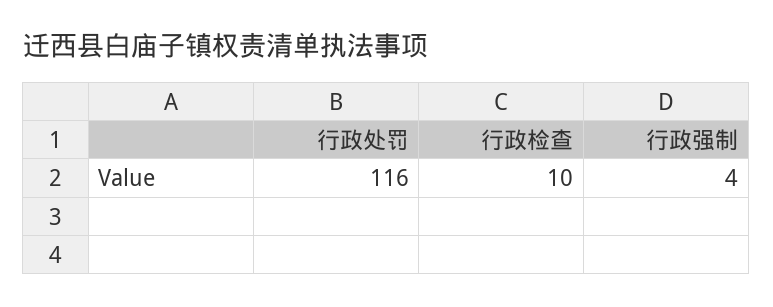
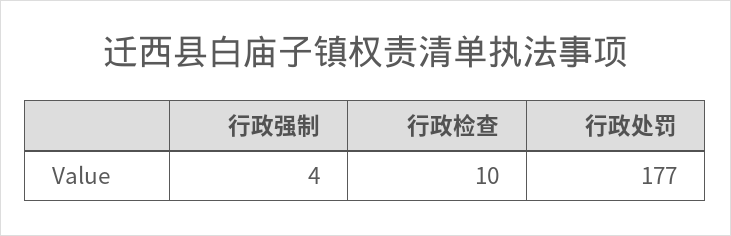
行政处罚: 116 -> 177

